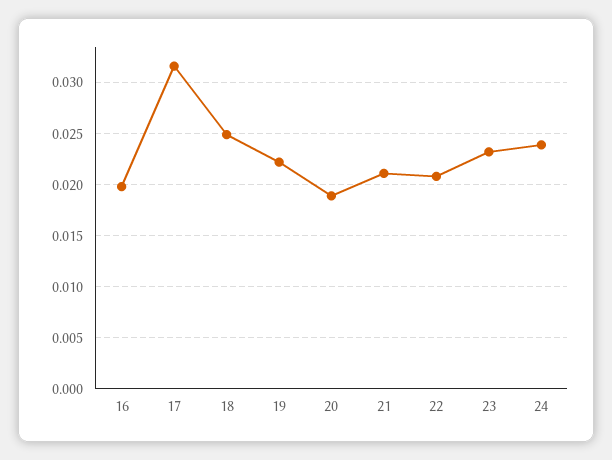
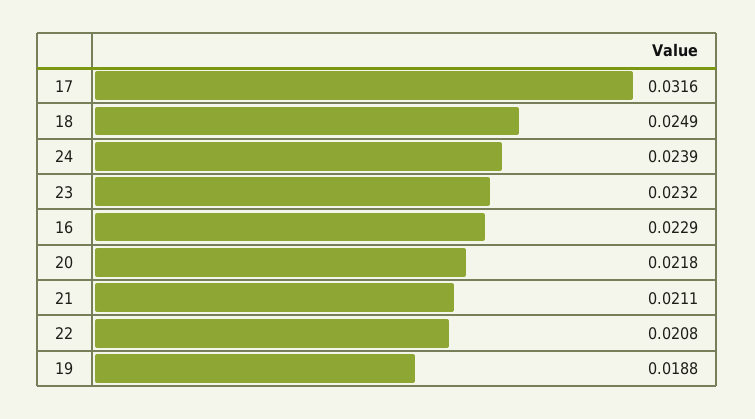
16: 0.02 -> 0.0229
19: 0.022 -> 0.0188
20: 0.019 -> 0.0218

